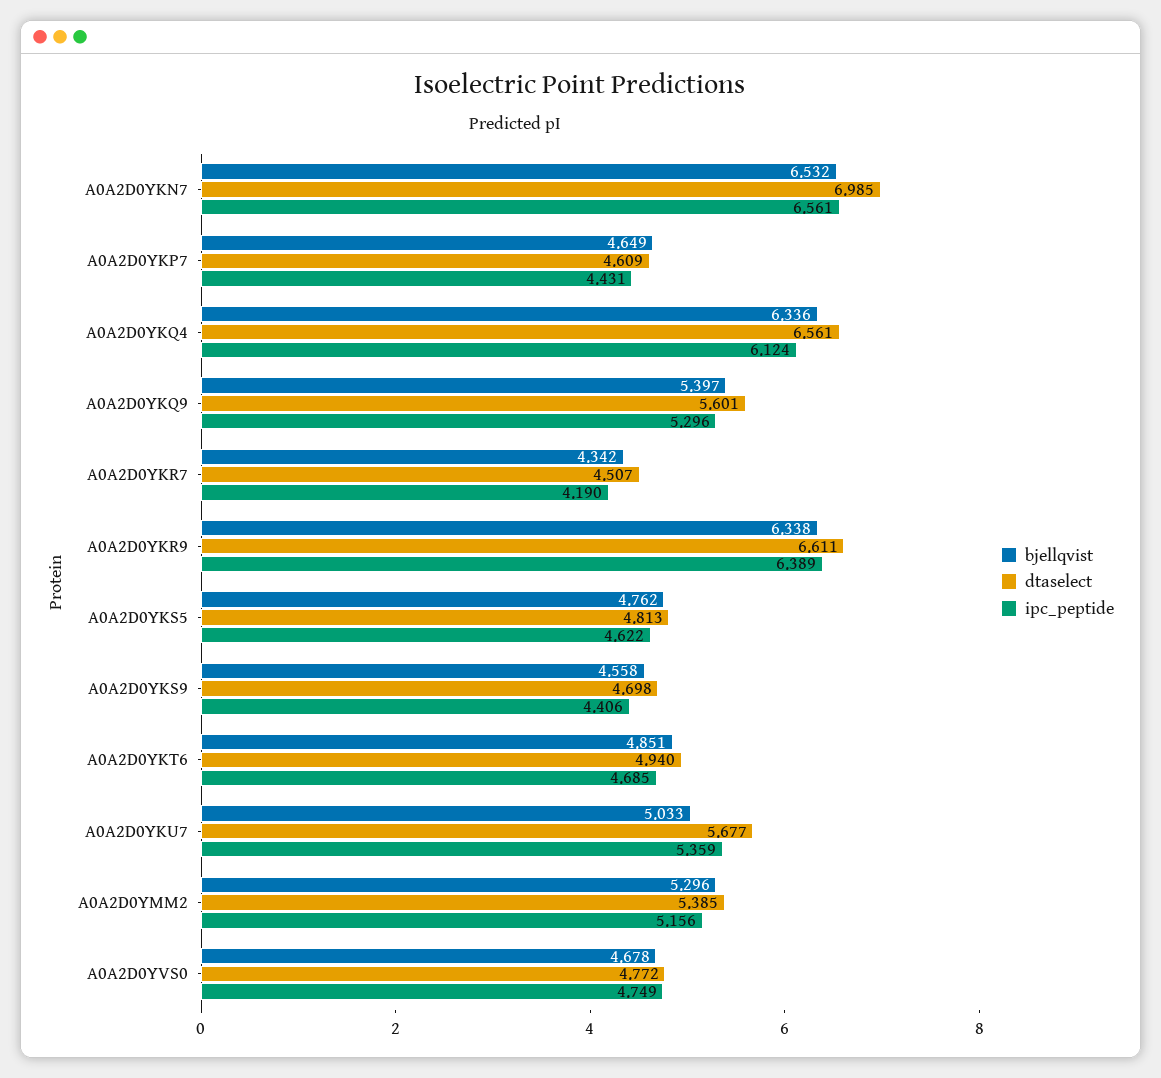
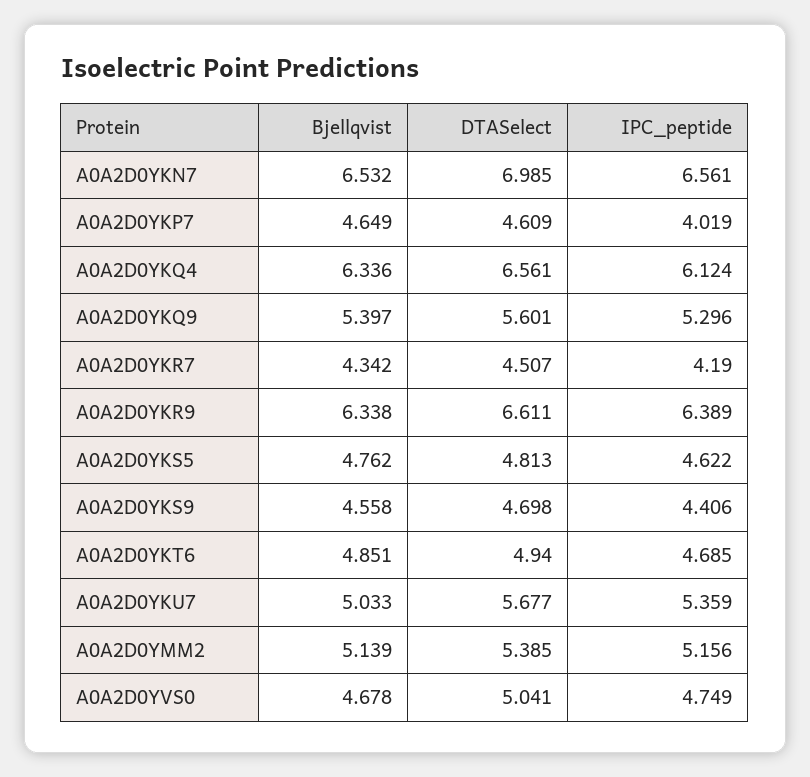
ipc_peptide, A0A2D0YKP7: 4.431 -> 4.019
bjellqvist, A0A2D0YMM2: 5.296 -> 5.139
dtaselect, A0A2D0YVS0: 4.772 -> 5.041

